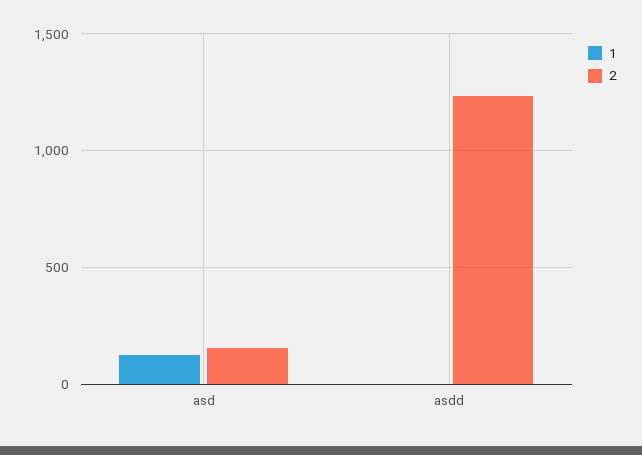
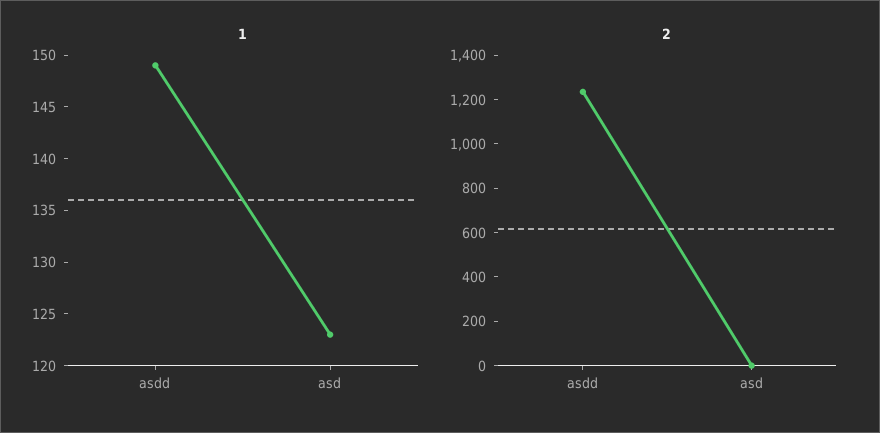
2, asd: 150 -> 0
1, asdd: 0 -> 149

